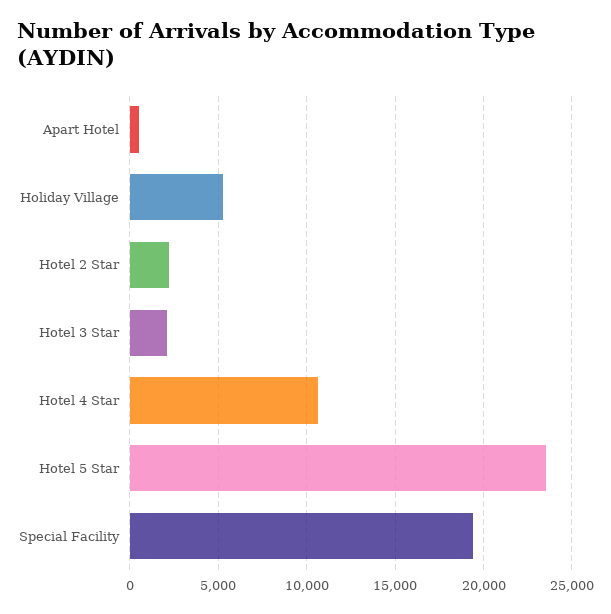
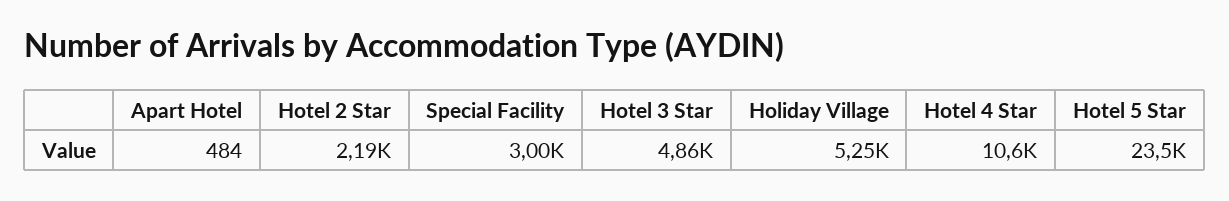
Hotel 3 Star: 2000 -> 4860
Special Facility: 19500 -> 3000

